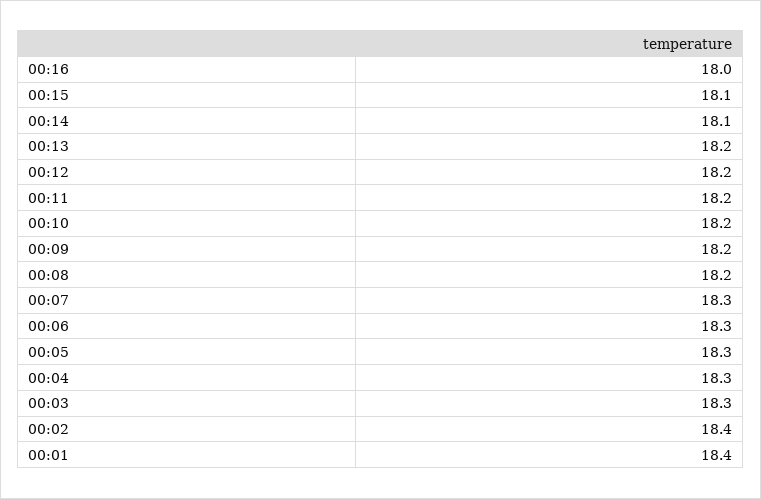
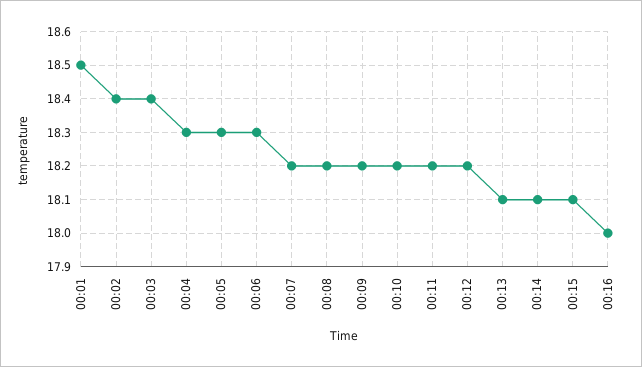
00:13: 18.2 -> 18.1
00:07: 18.3 -> 18.2
00:03: 18.3 -> 18.4
00:01: 18.4 -> 18.5

